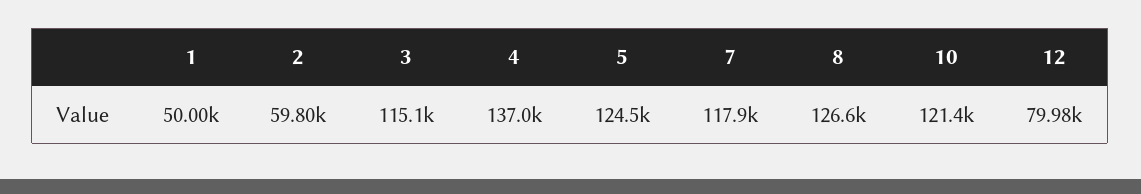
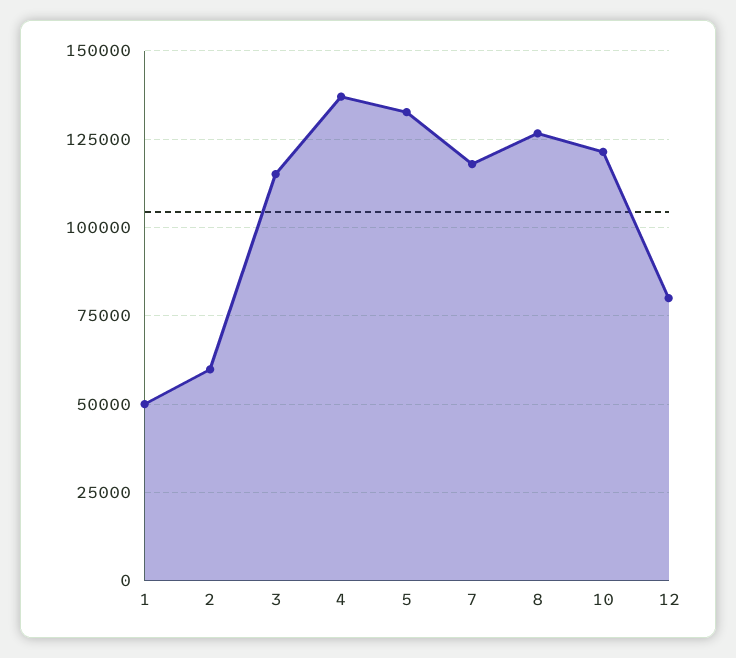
5: 124500 -> 132500

